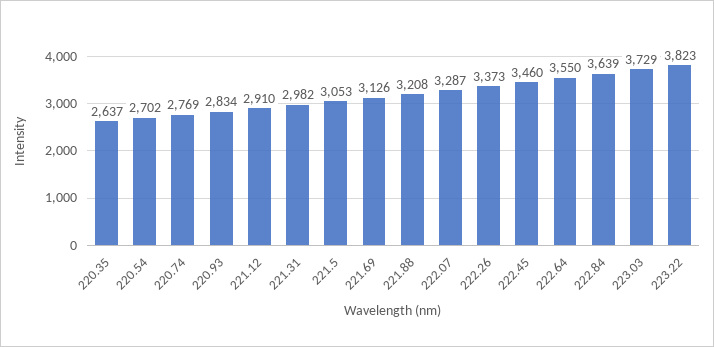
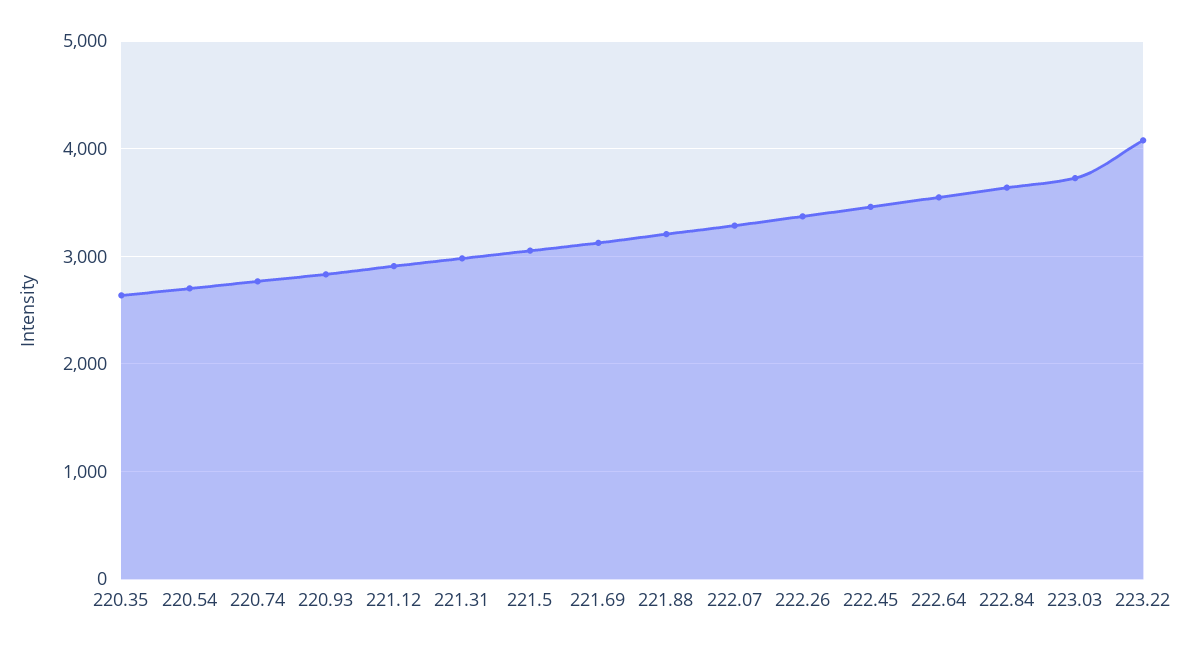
223.22: 3823 -> 4100

